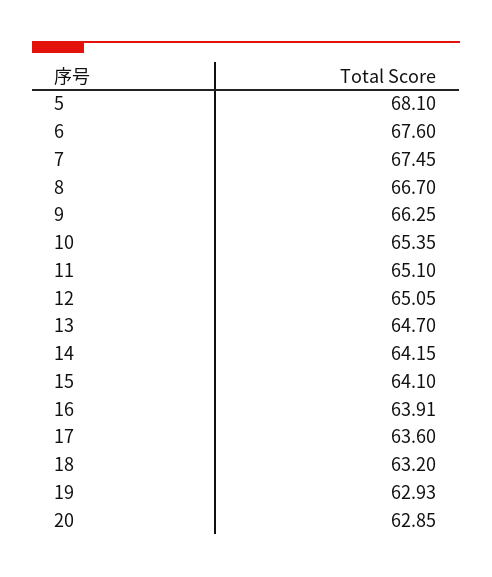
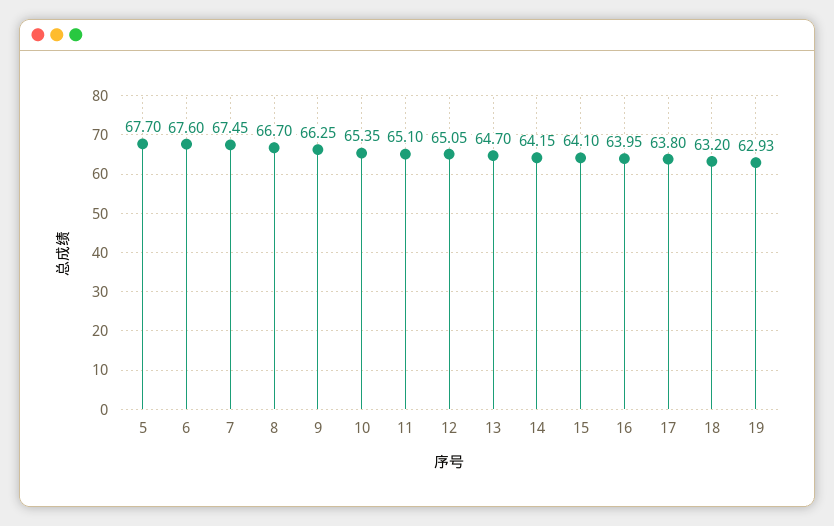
5: 68.1 -> 67.7
16: 63.91 -> 63.95
17: 63.6 -> 63.8
20: 62.85 -> none

